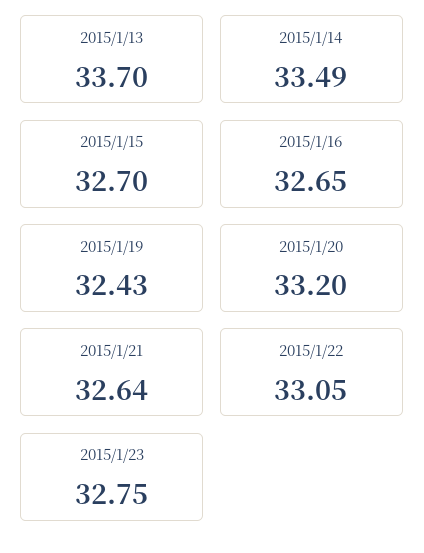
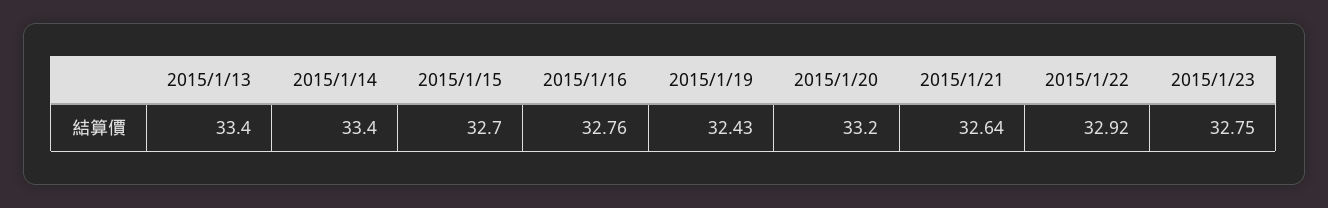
2015/1/13: 33.7 -> 33.4
2015/1/14: 33.49 -> 33.4
2015/1/16: 32.65 -> 32.76
2015/1/22: 33.05 -> 32.92

